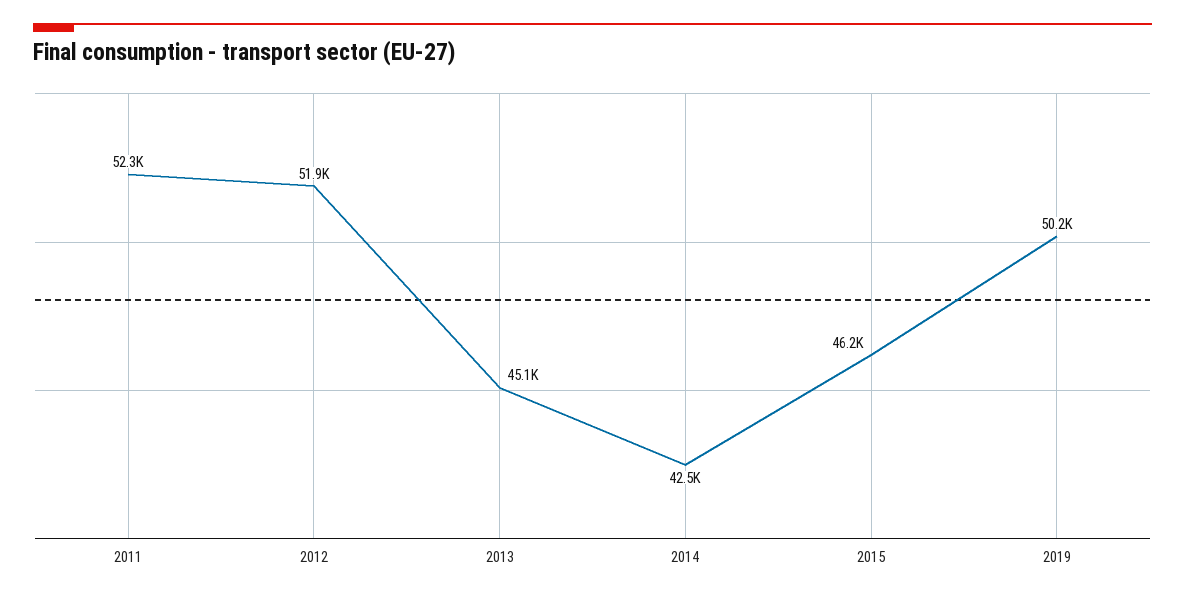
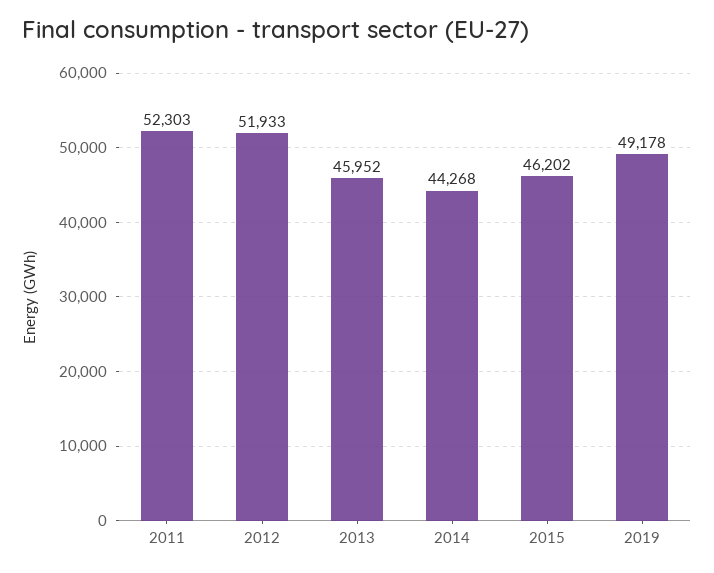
2013: 45100 -> 45952
2014: 42500 -> 44268
2019: 50200 -> 49178

